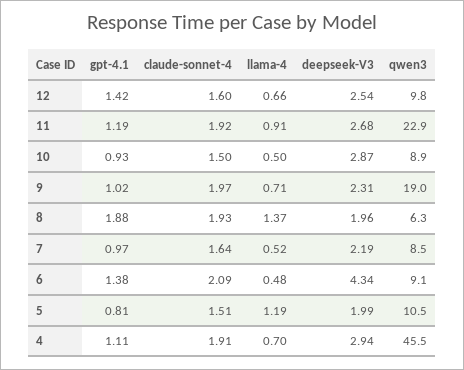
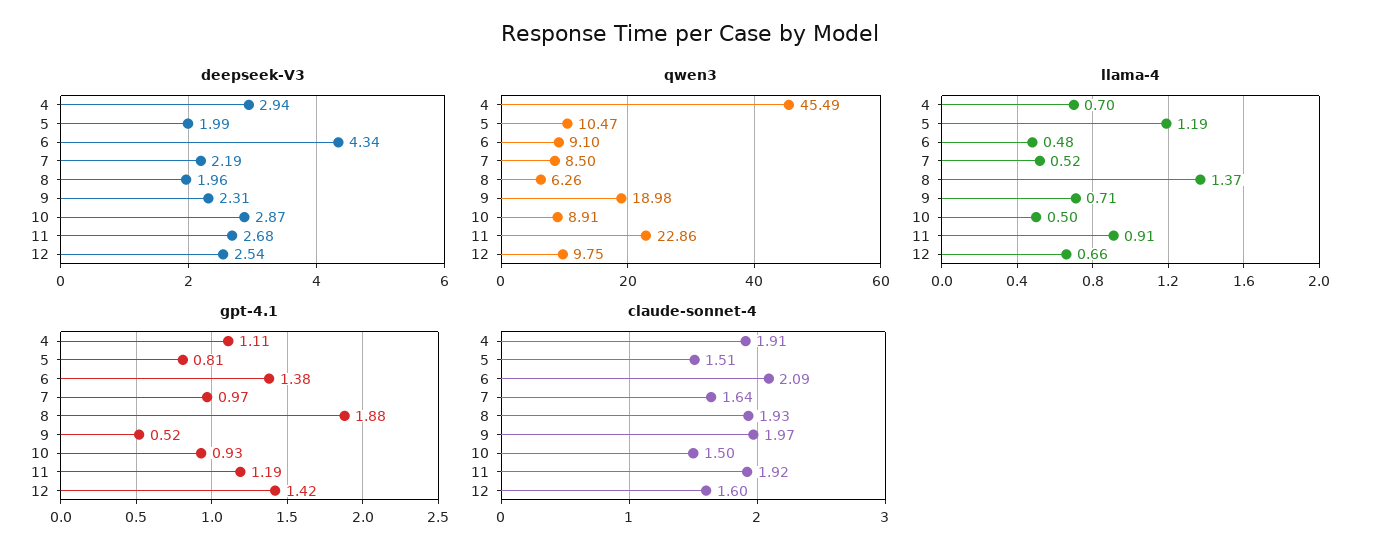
gpt-4.1, 9: 1.02 -> 0.52

